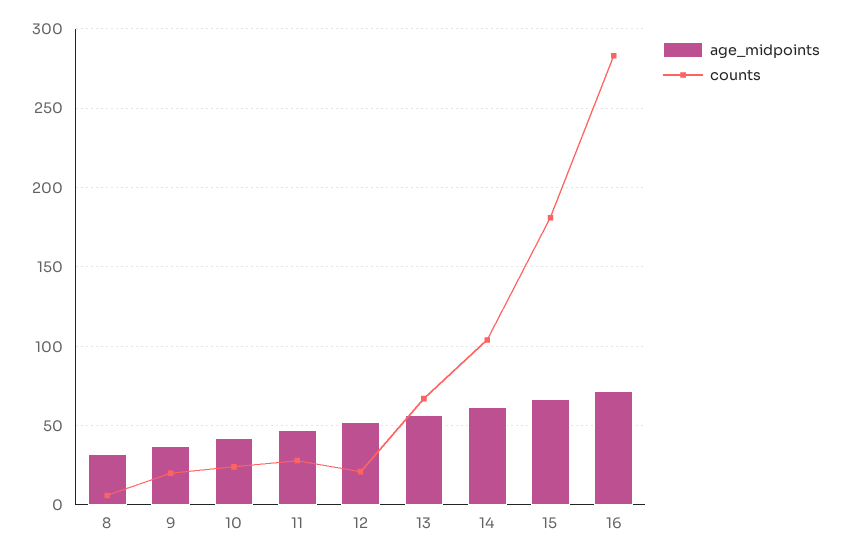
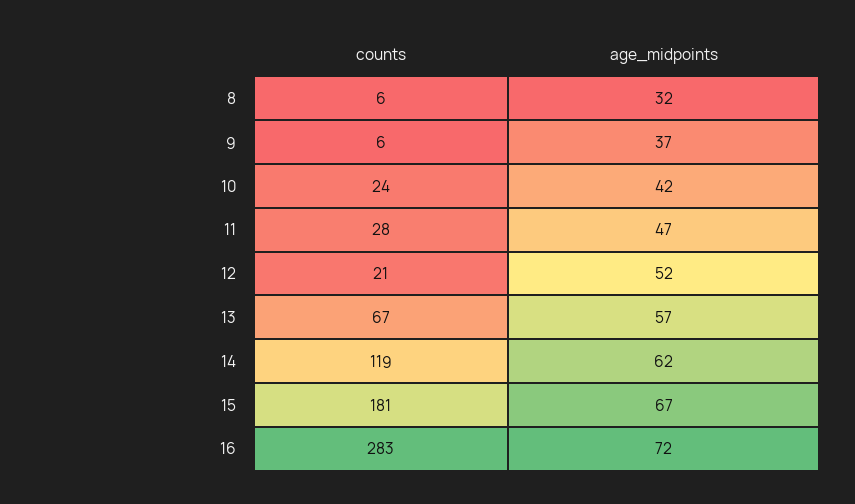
counts, 9: 20 -> 6
counts, 14: 105 -> 119

